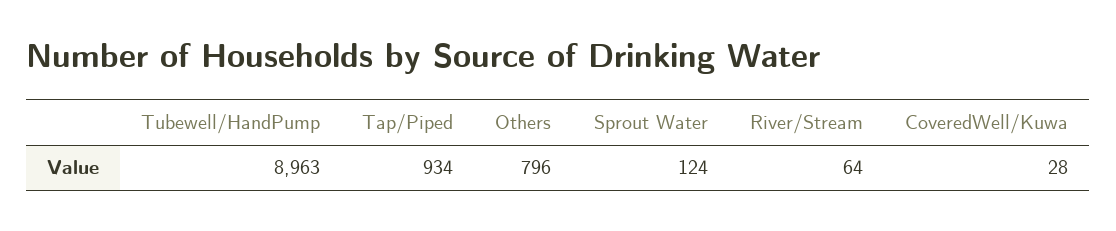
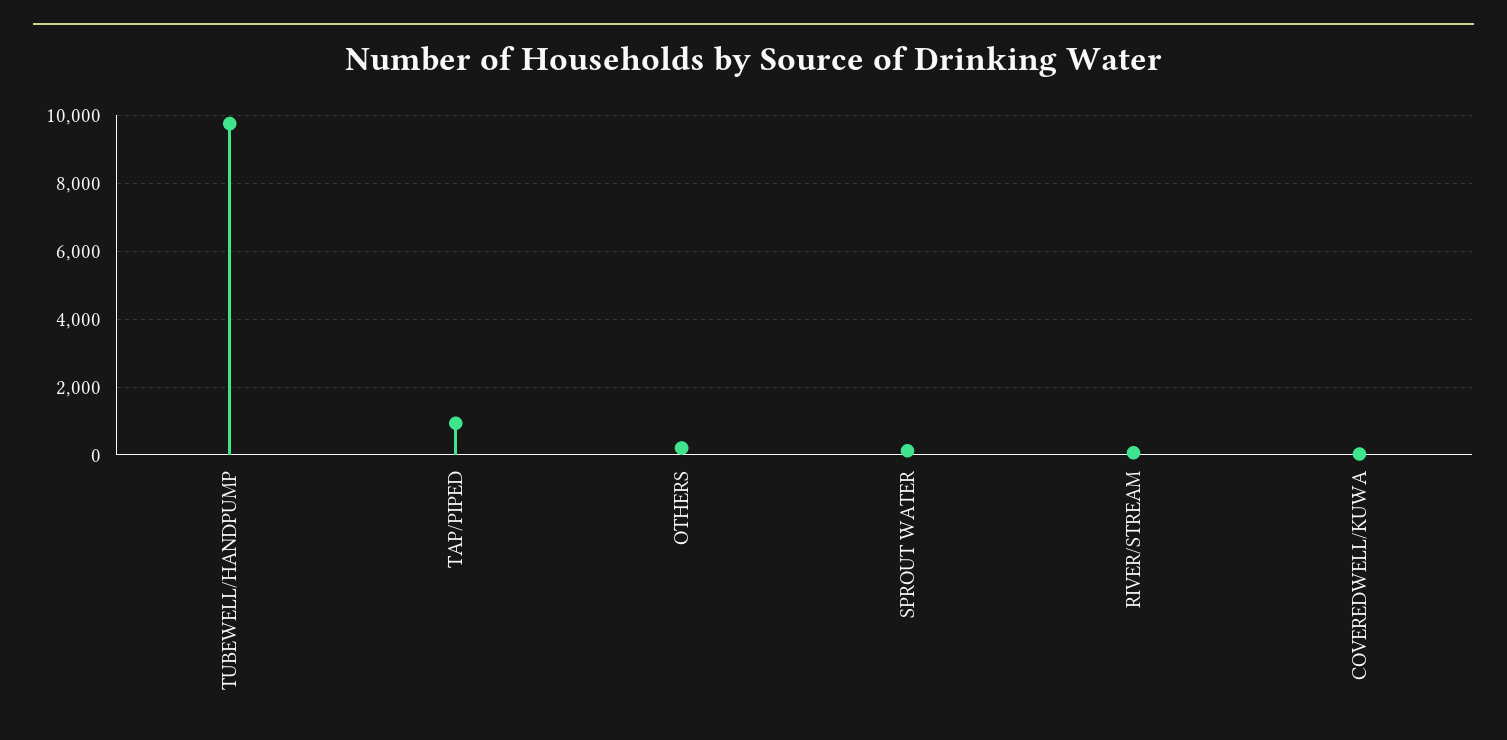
Tubewell/HandPump: 8963 -> 9800
Others: 796 -> 200

